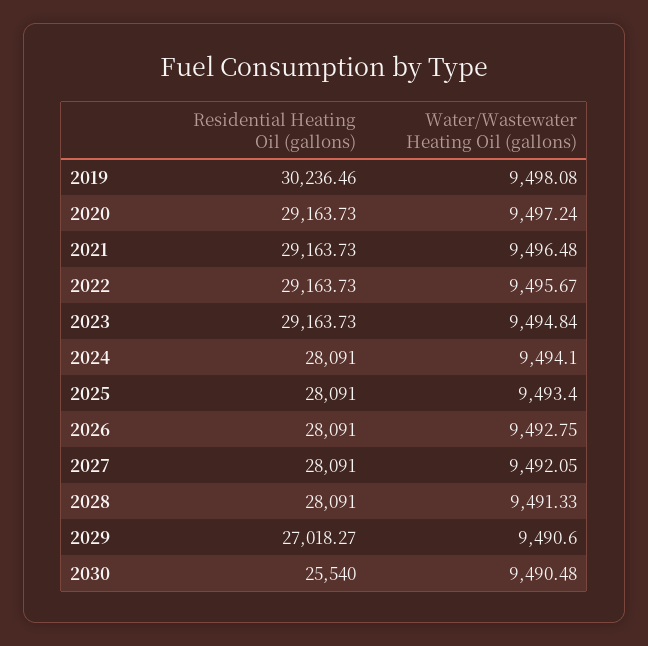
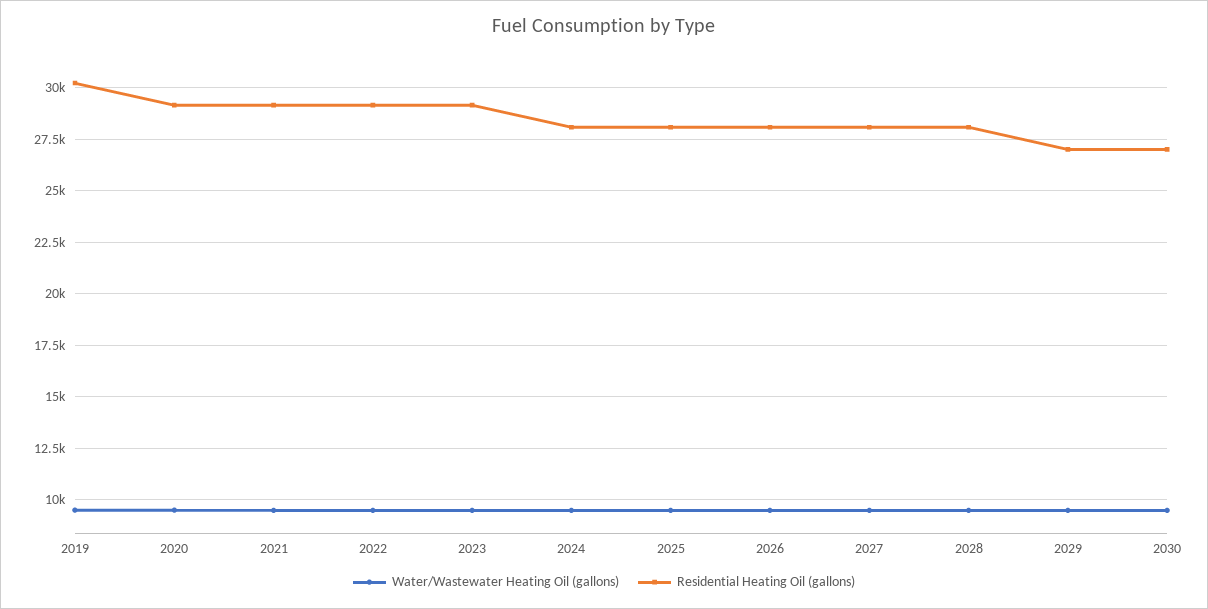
Residential Heating Oil (gallons), 2030: 25540 -> 27000

